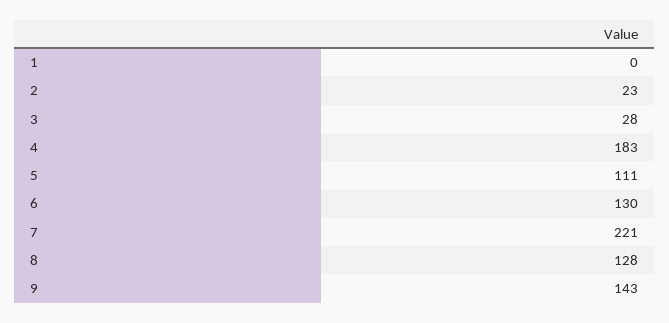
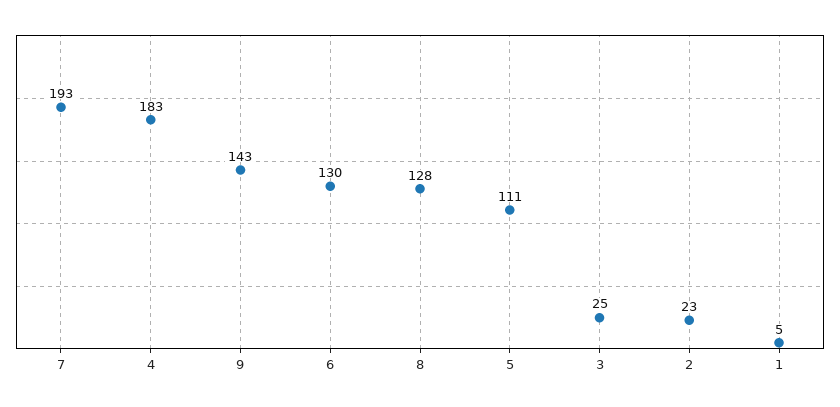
1: 0 -> 5
3: 28 -> 25
7: 221 -> 193

